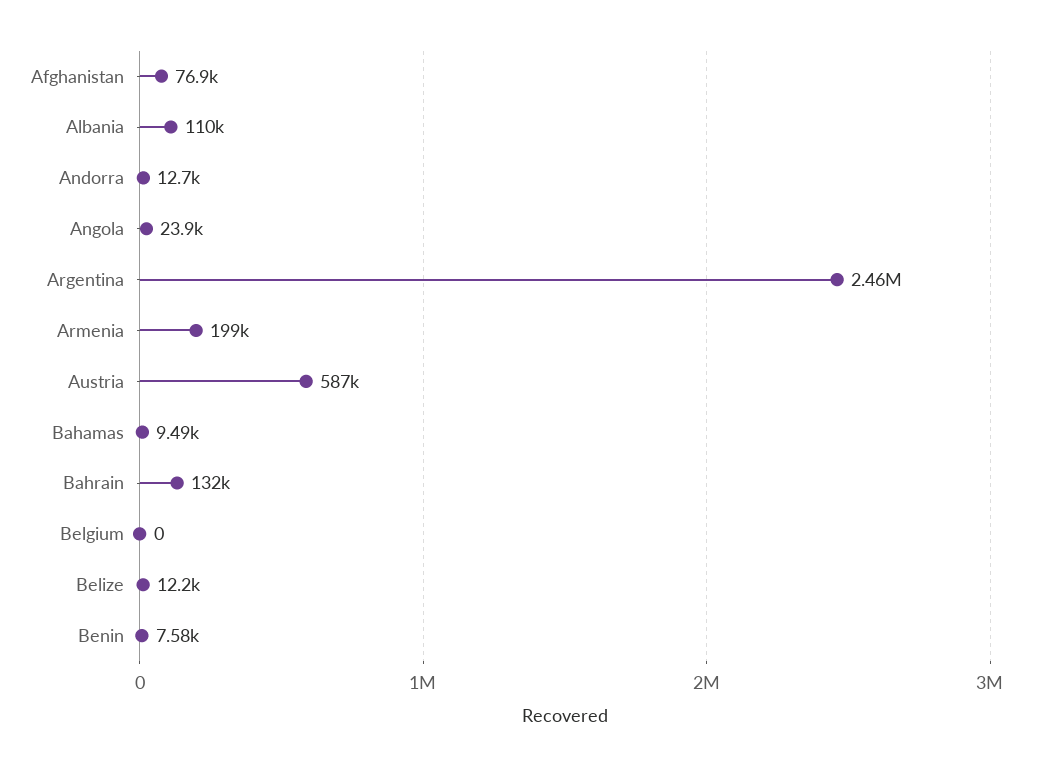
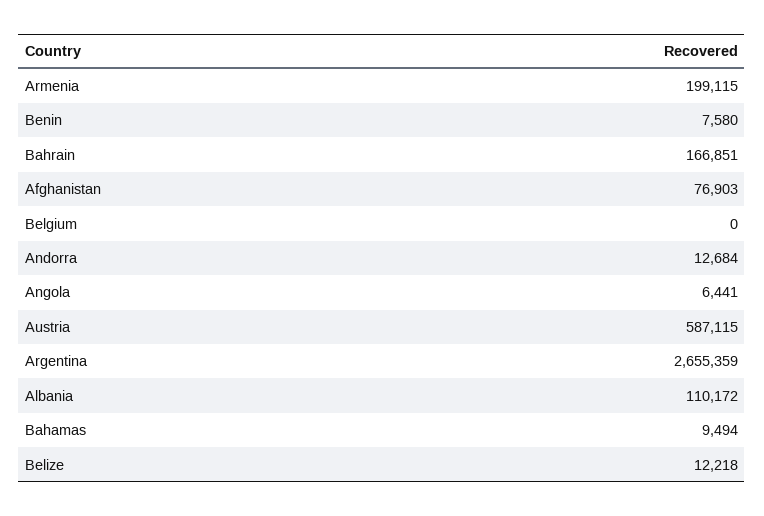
Angola: 23900 -> 6441
Argentina: 2460000 -> 2655359
Bahrain: 132000 -> 166851

